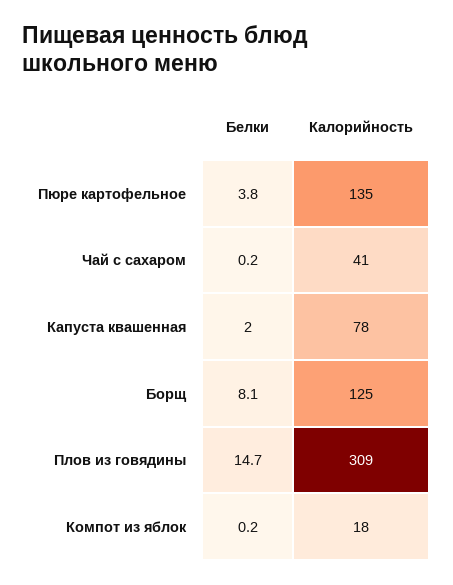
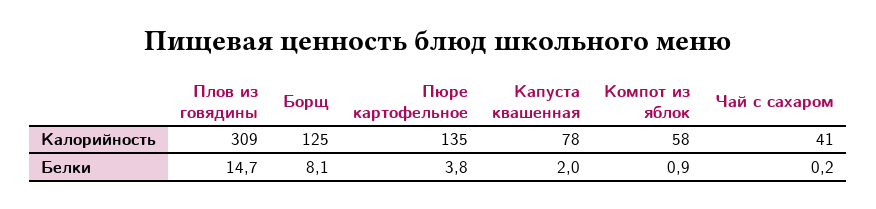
Белки, Компот из яблок: 0.2 -> 0.9
Калорийность, Компот из яблок: 18 -> 58

